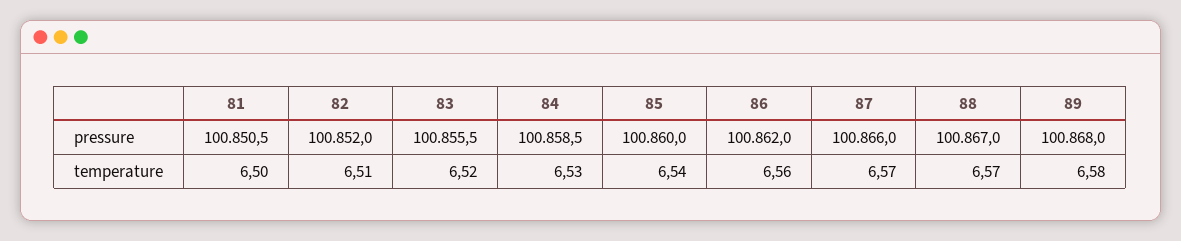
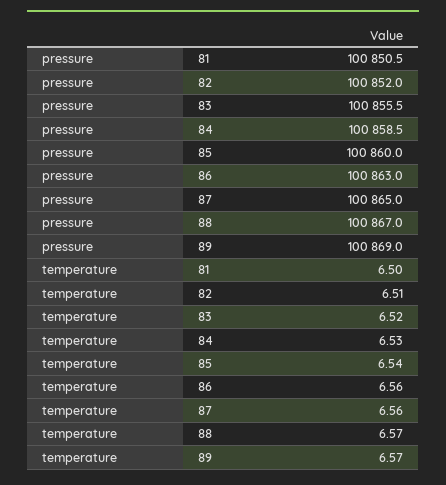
86, pressure: 100862 -> 100863
87, pressure: 100866 -> 100865
89, pressure: 100868 -> 100869
87, temperature: 6.57 -> 6.56
89, temperature: 6.58 -> 6.57

